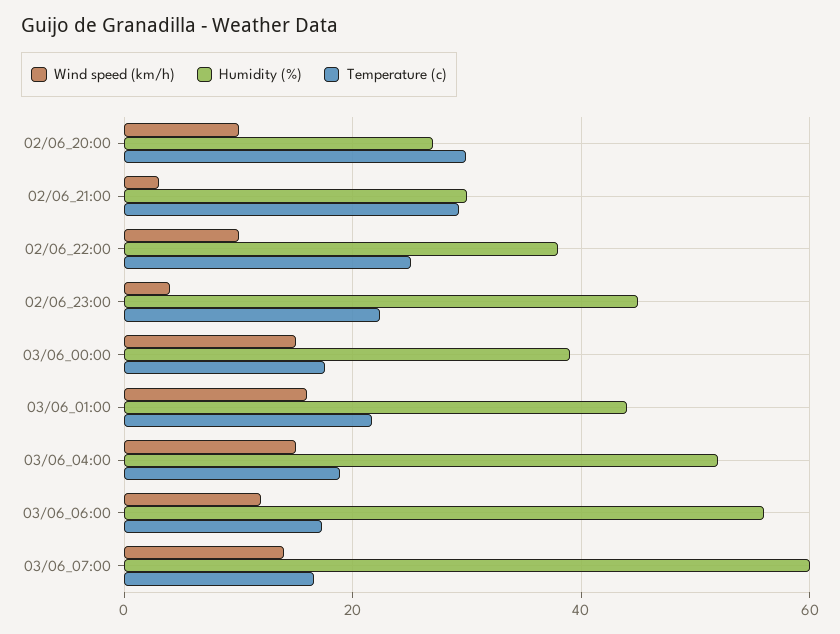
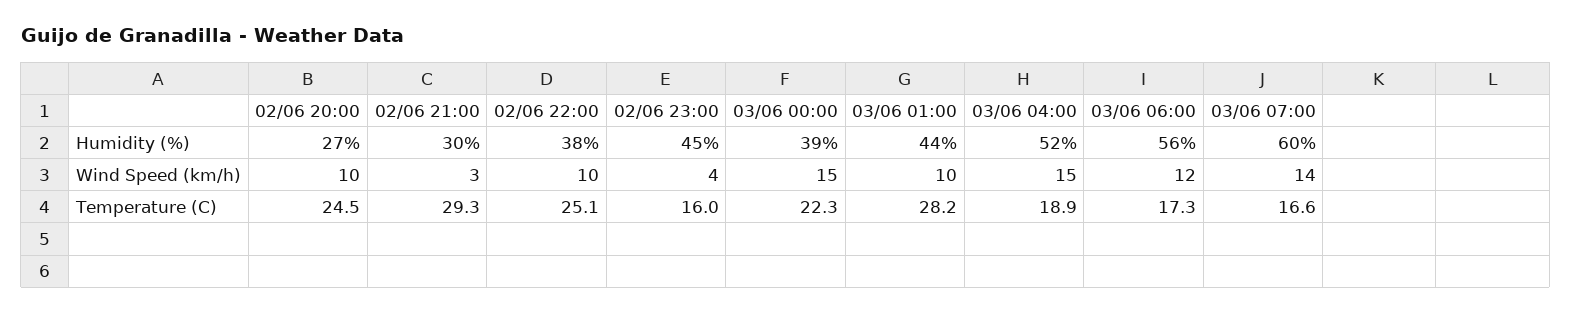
Temperature (c), 02/06_20:00: 30 -> 24.5
Temperature (c), 02/06_23:00: 22 -> 16
Temperature (c), 03/06_00:00: 18 -> 22.3
Wind speed (km/h), 03/06_01:00: 16 -> 10
Temperature (c), 03/06_01:00: 22 -> 28.2

